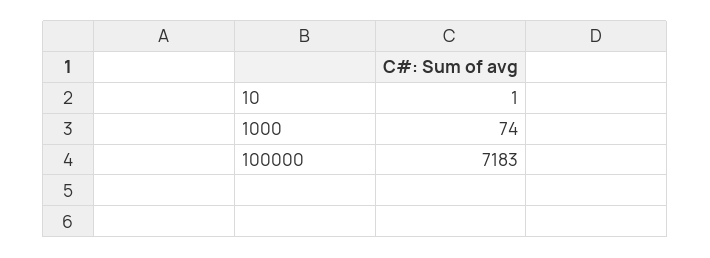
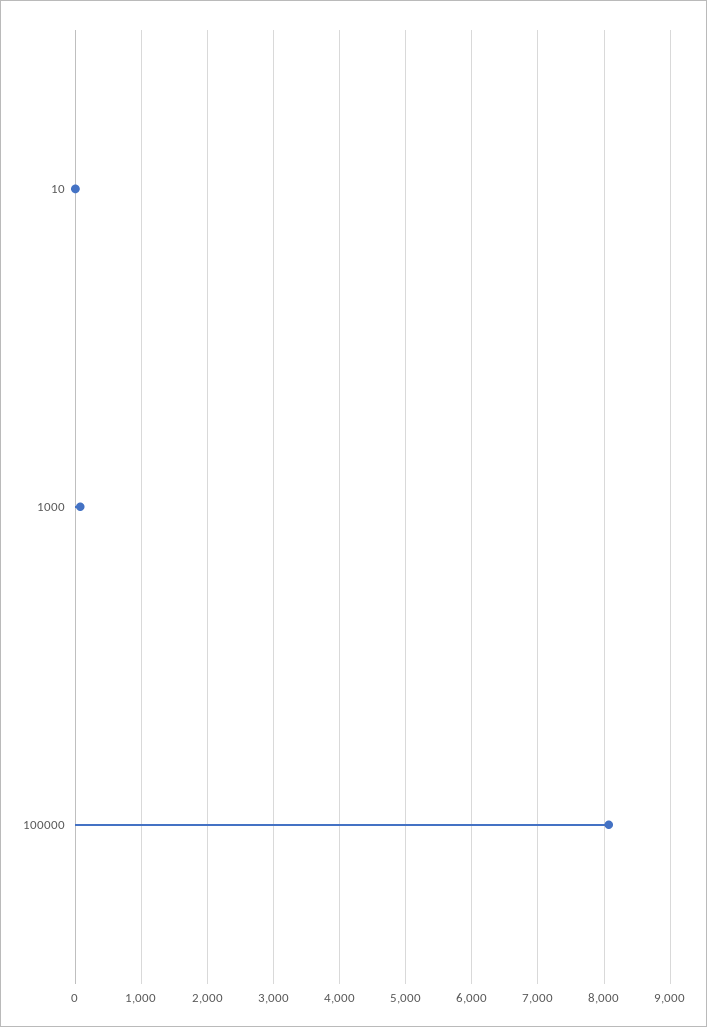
100000: 7183 -> 8100

